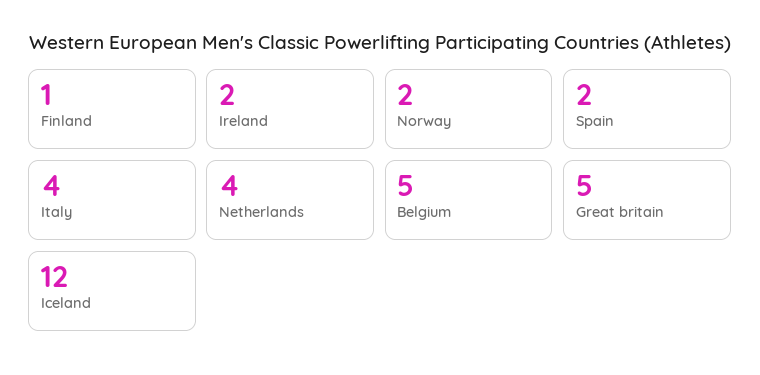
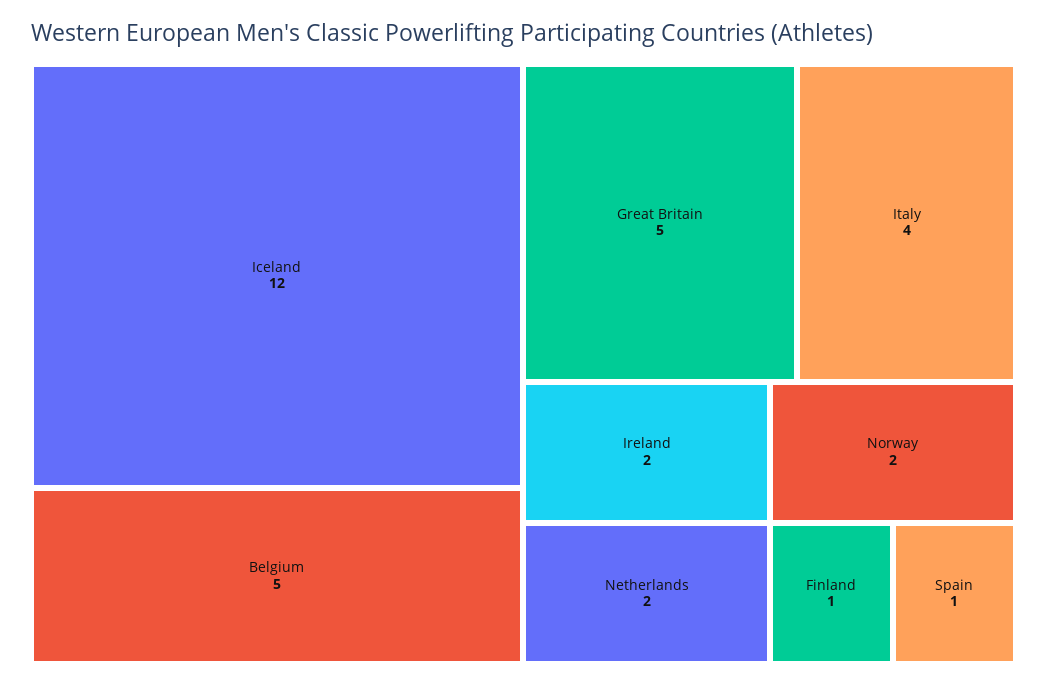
Spain: 2 -> 1
Netherlands: 4 -> 2

